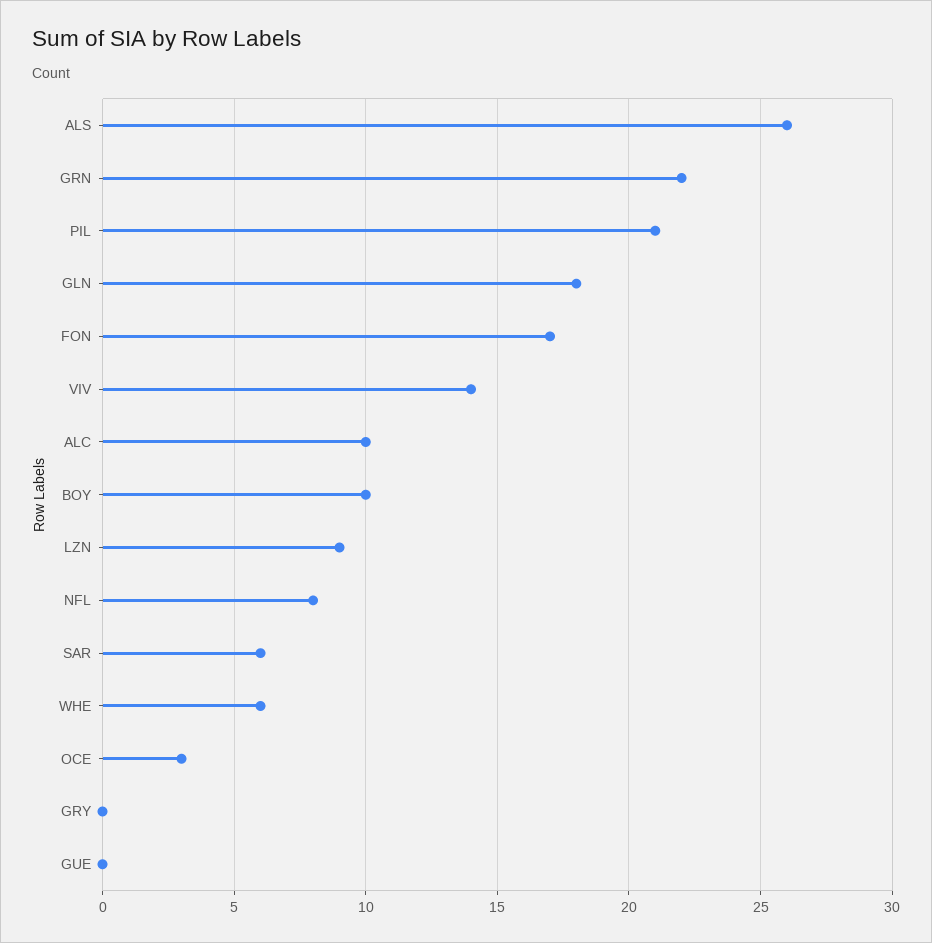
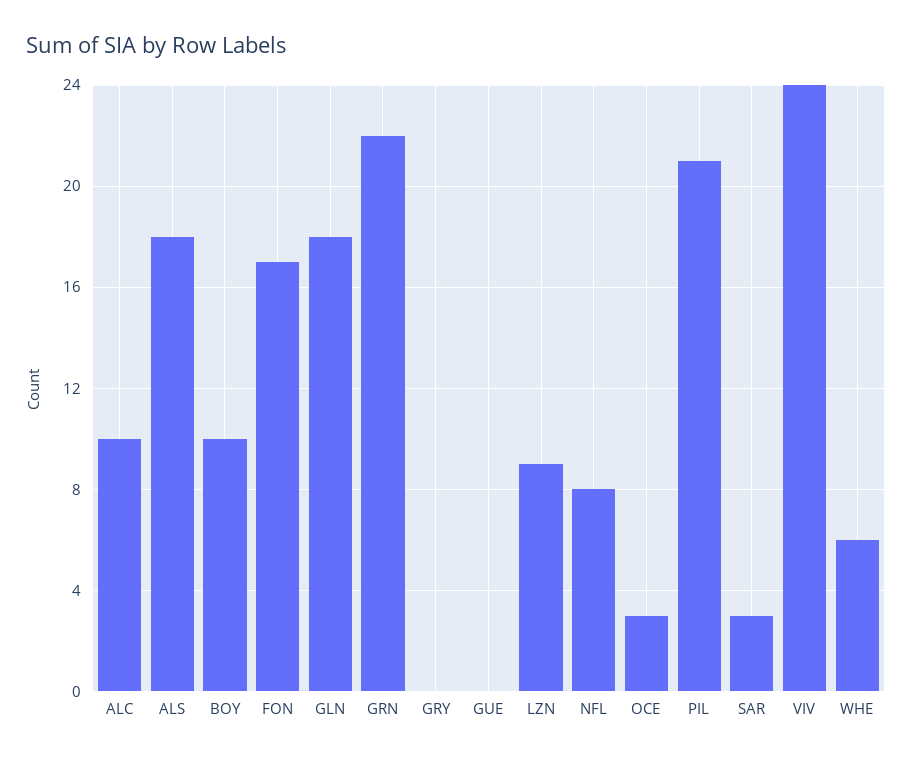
ALS: 26 -> 18
VIV: 14 -> 24
SAR: 6 -> 3

